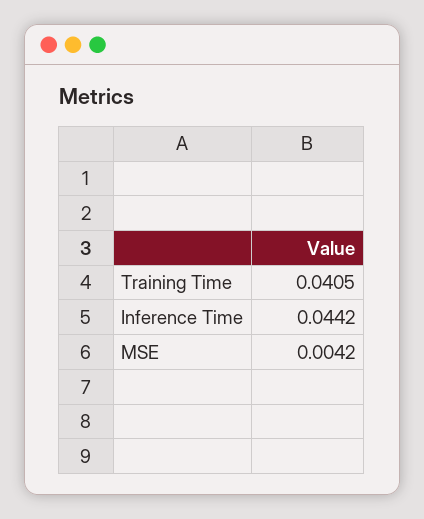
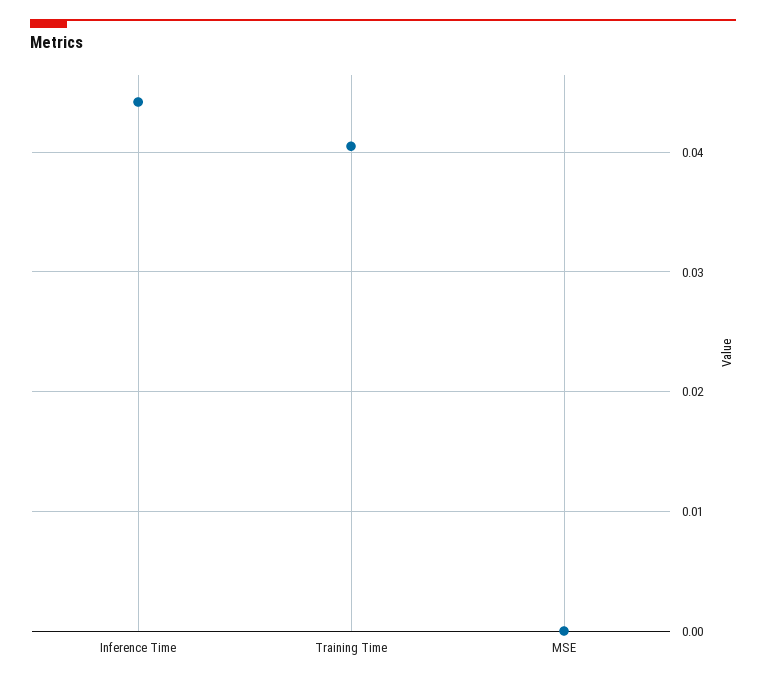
MSE: 0.0042 -> 0

